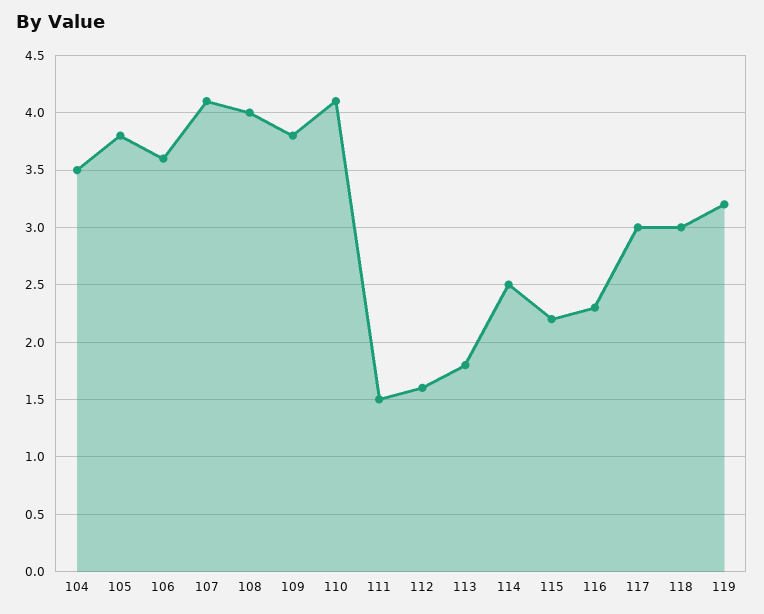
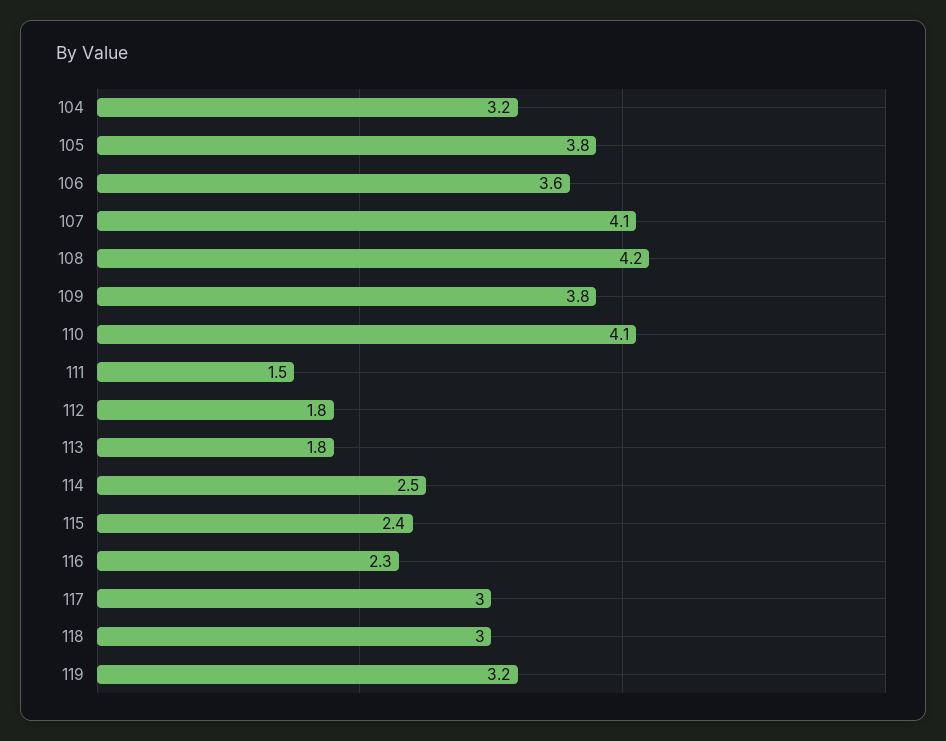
104: 3.5 -> 3.2
108: 4 -> 4.2
112: 1.6 -> 1.8
115: 2.2 -> 2.4

